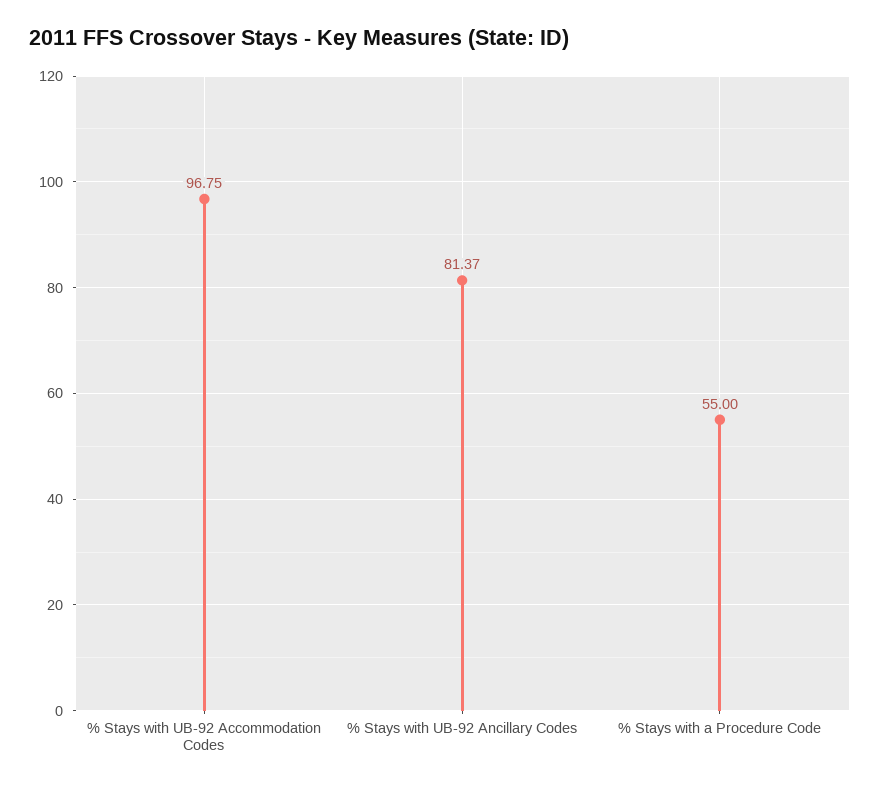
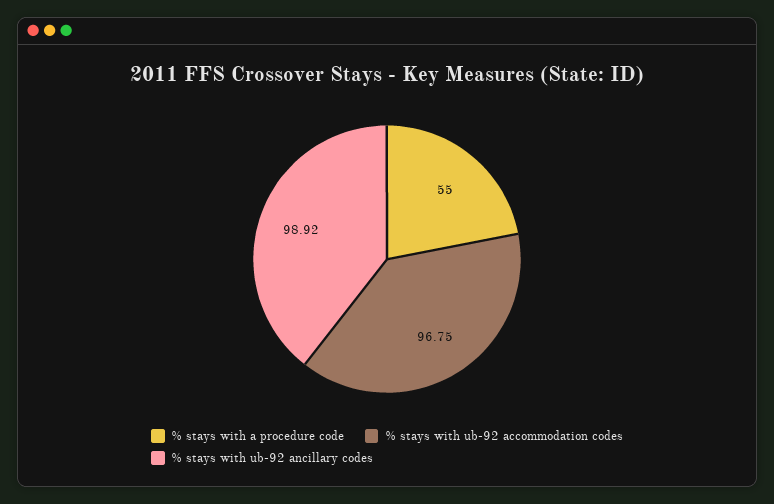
% Stays with UB-92 Ancillary Codes: 81.37 -> 98.92

